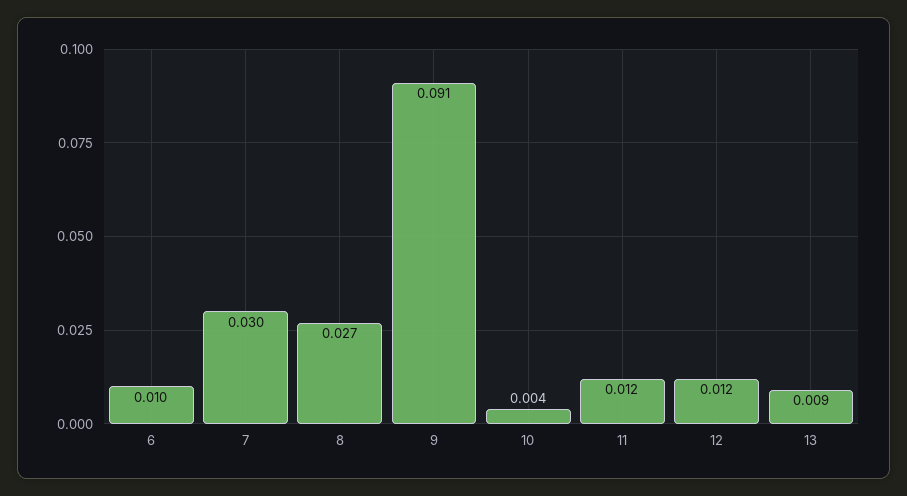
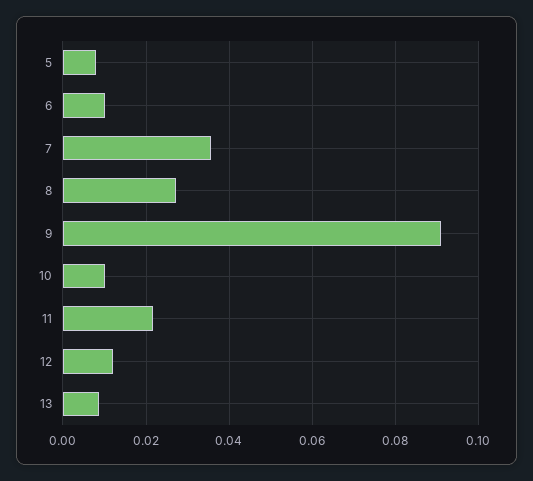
7: 0.03 -> 0.036
10: 0.004 -> 0.01
11: 0.012 -> 0.022
5: none -> 0.008

